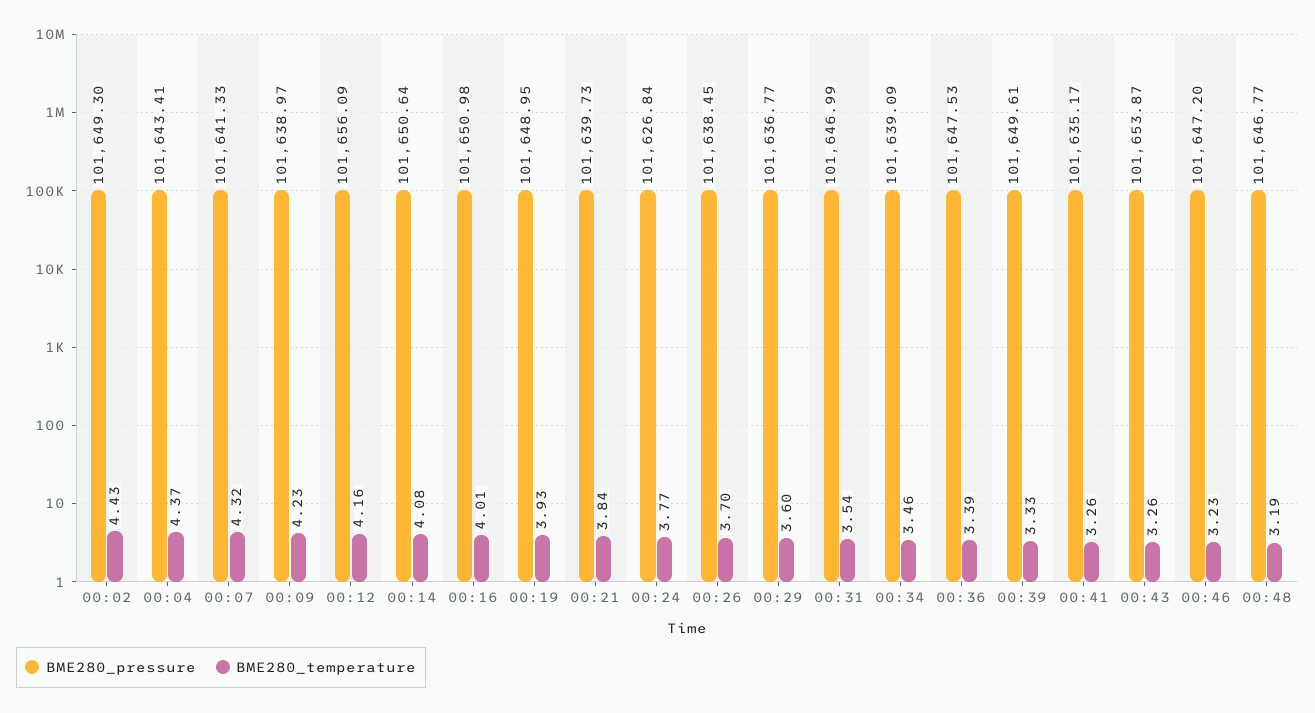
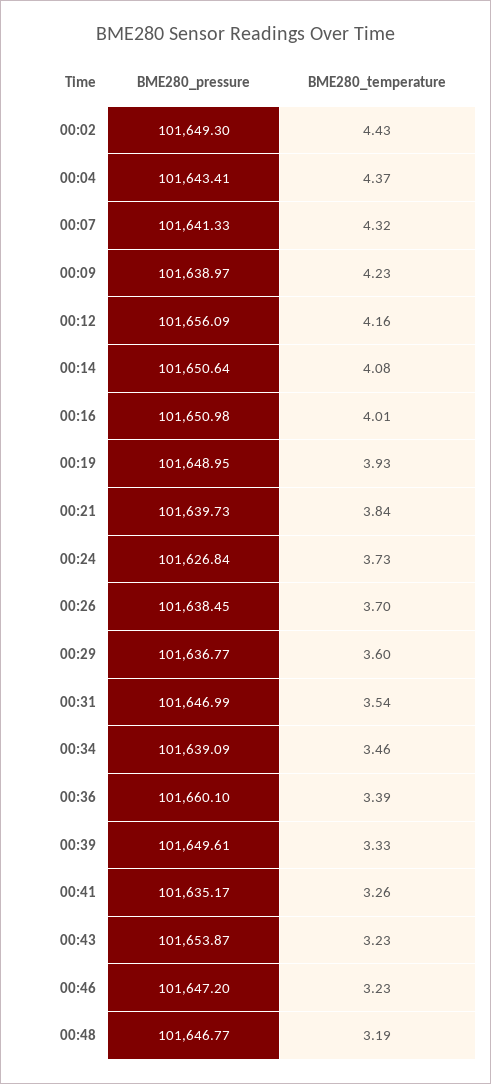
BME280_temperature, 00:24: 3.77 -> 3.73
BME280_pressure, 00:36: 101647.53 -> 101660.1
BME280_temperature, 00:43: 3.26 -> 3.23

